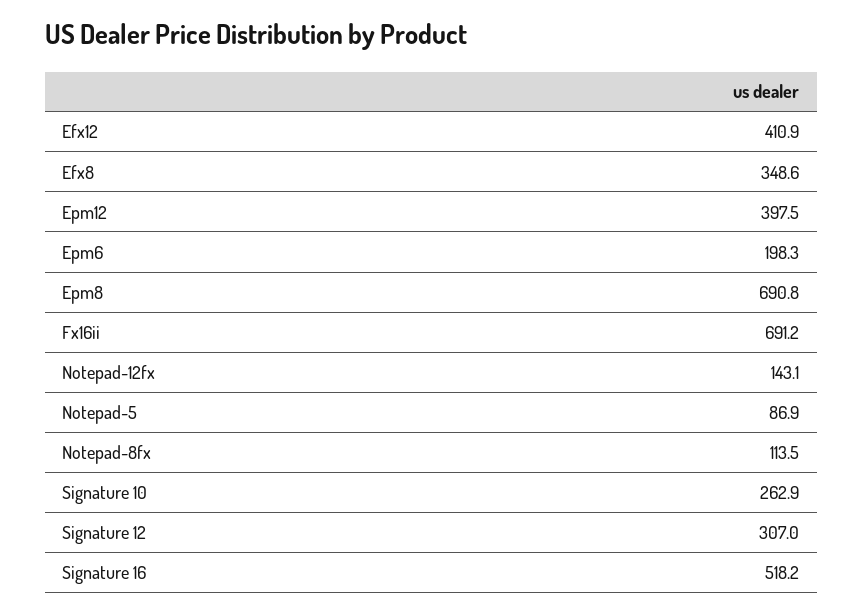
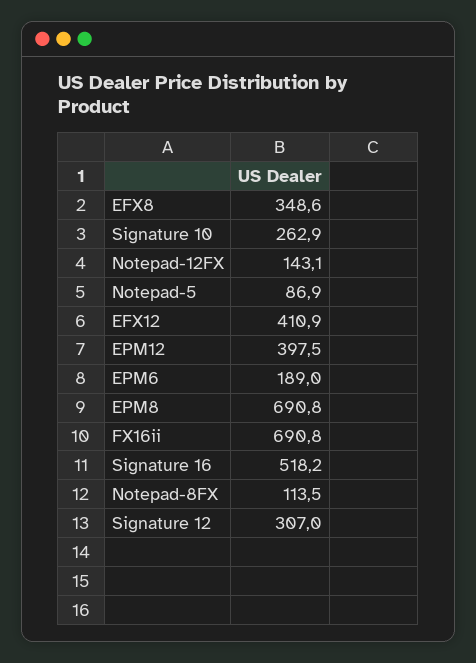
Epm6: 198.3 -> 189
Fx16ii: 691.2 -> 690.8

